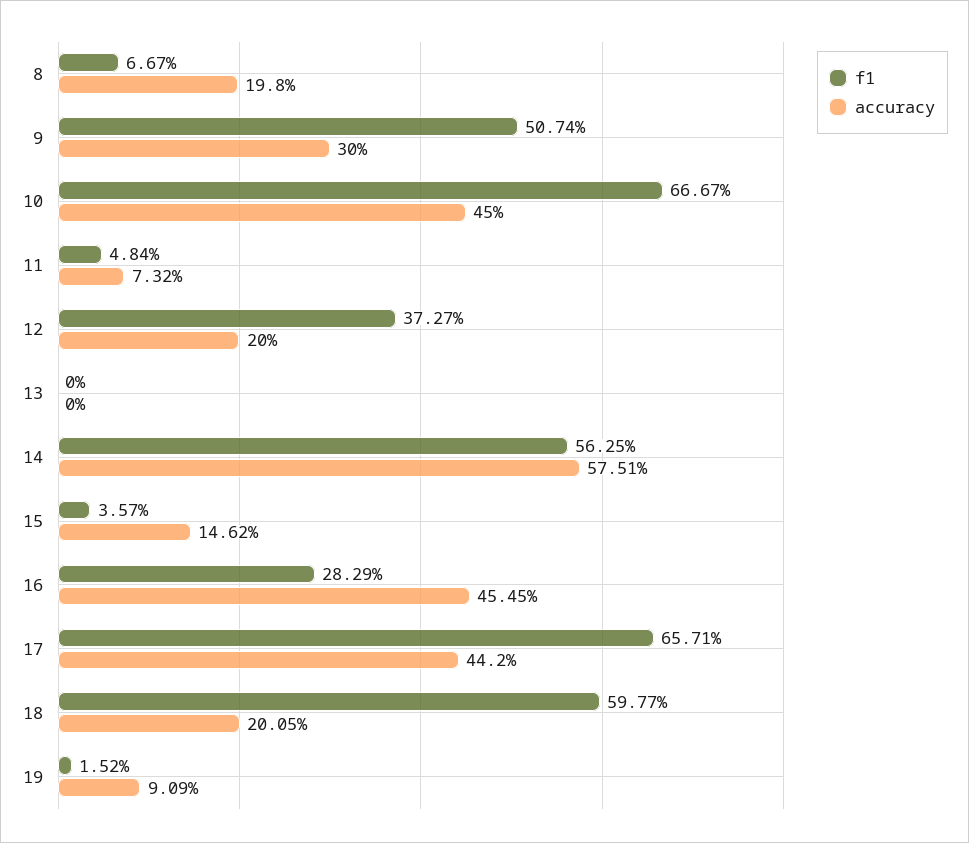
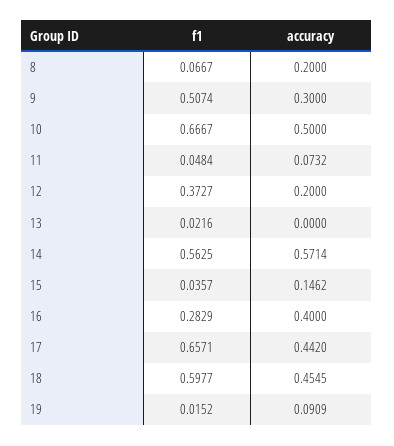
accuracy, 8: 0.198 -> 0.2
accuracy, 10: 0.45 -> 0.5
f1, 13: 0 -> 0.0216
accuracy, 14: 0.5751 -> 0.5714
accuracy, 16: 0.4545 -> 0.4
accuracy, 18: 0.2005 -> 0.4545

